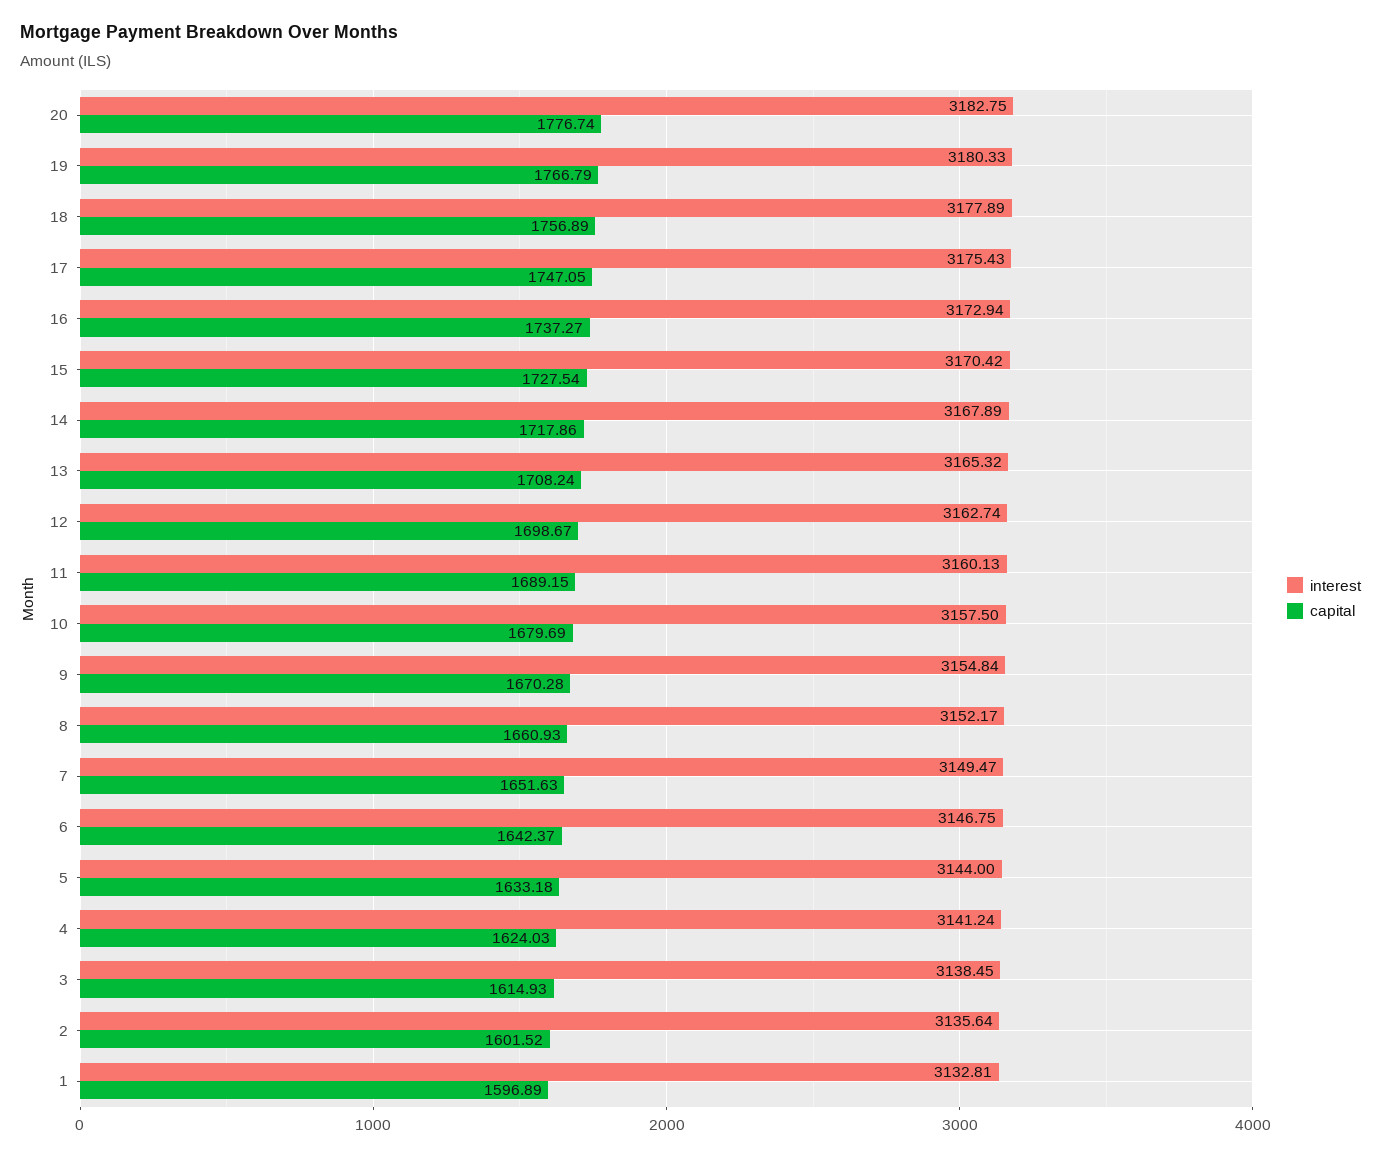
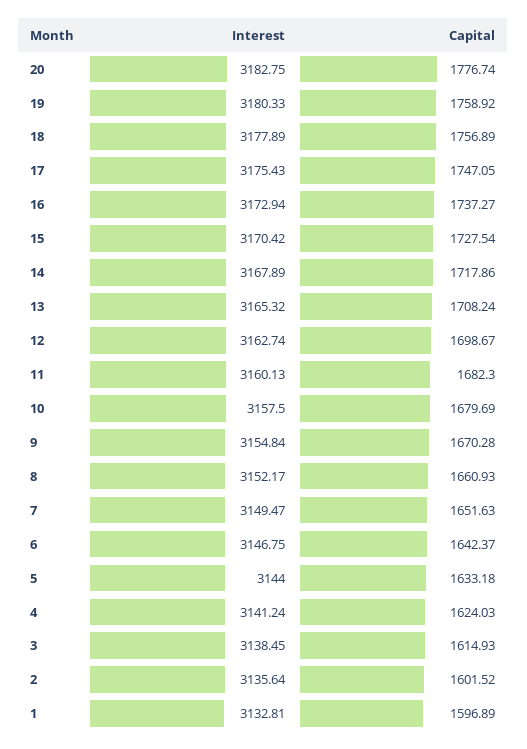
capital, 19: 1766.79 -> 1758.92
capital, 11: 1689.15 -> 1682.3

